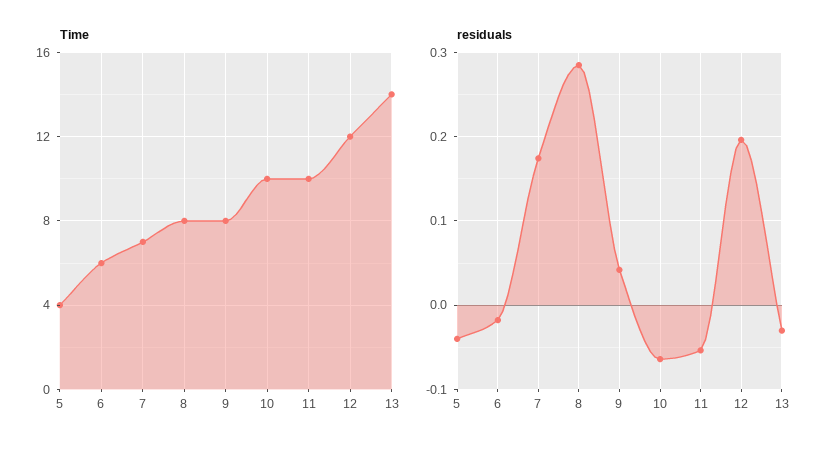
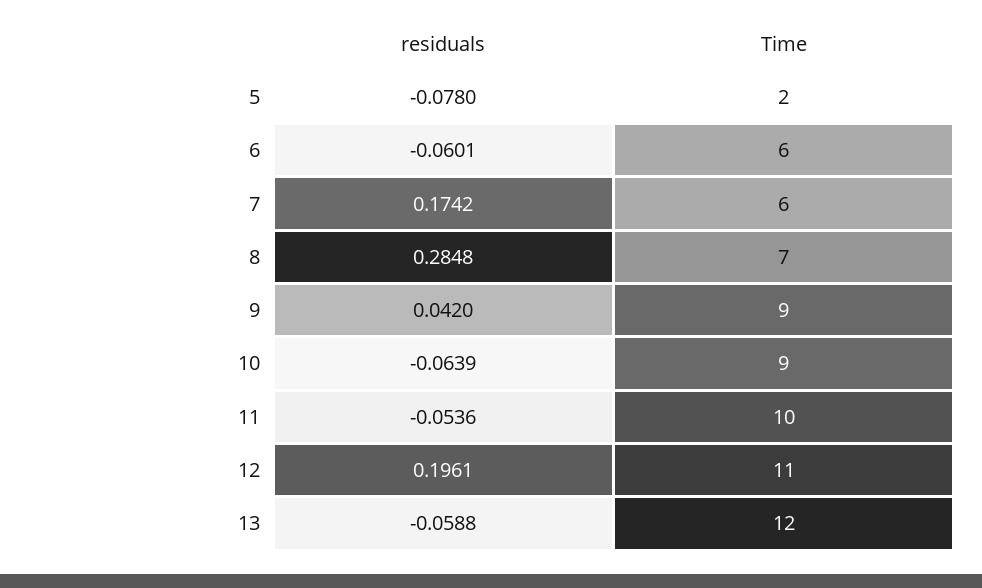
Time, 5: 4 -> 2
Time, 7: 7 -> 6
Time, 8: 8 -> 7
Time, 9: 8 -> 9
Time, 10: 10 -> 9
Time, 12: 12 -> 11
Time, 13: 14 -> 12
residuals, 5: -0.04 -> -0.078
residuals, 6: -0.02 -> -0.0601
residuals, 13: -0.03 -> -0.0588

